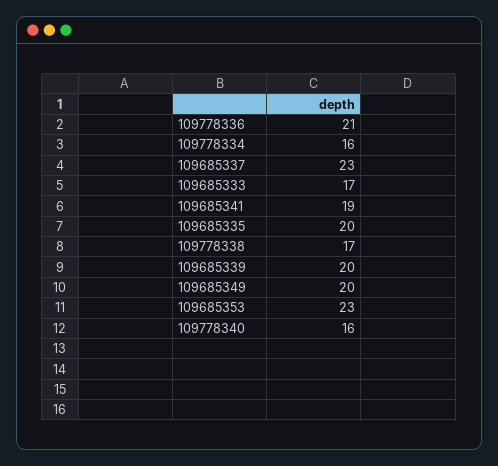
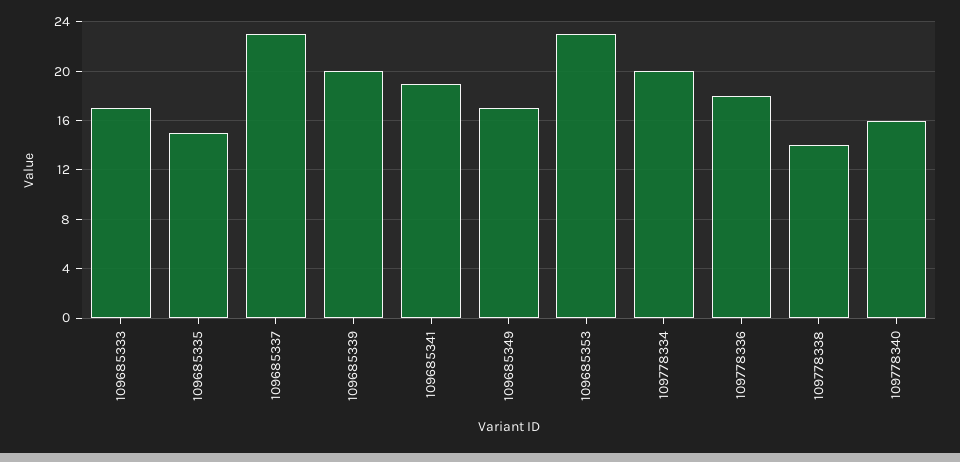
109778336: 21 -> 18
109778334: 16 -> 20
109685335: 20 -> 15
109778338: 17 -> 14
109685349: 20 -> 17

